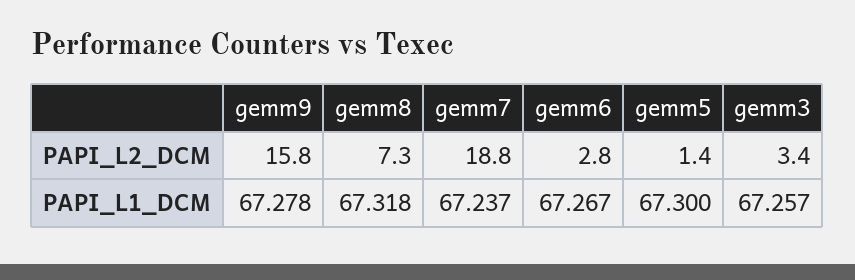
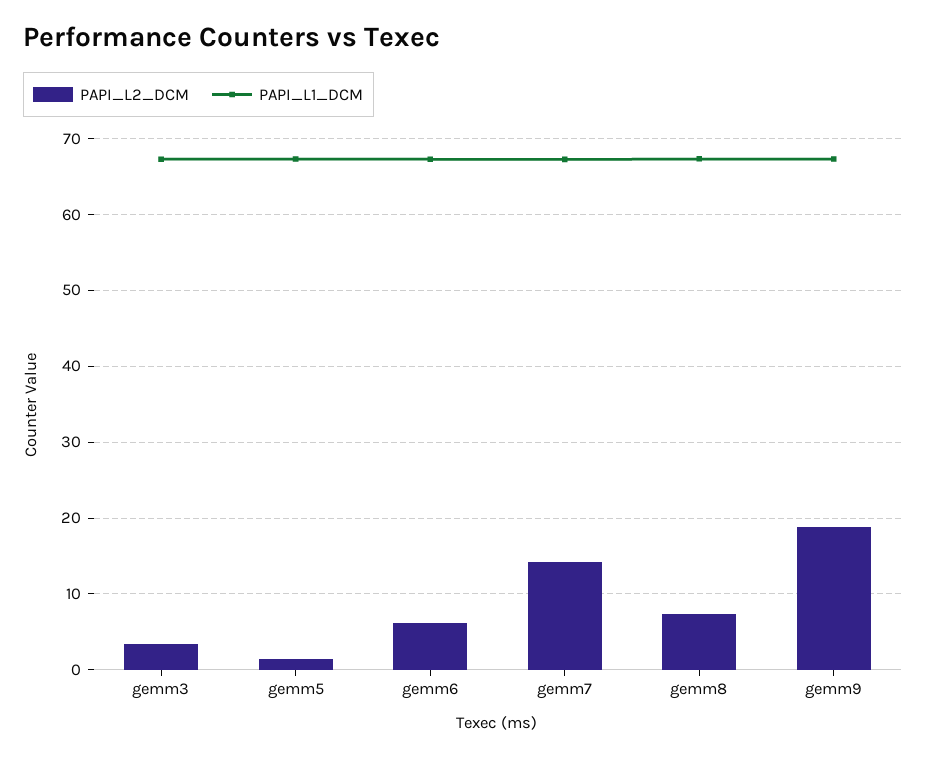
PAPI_L2_DCM, gemm9: 15.8 -> 19
PAPI_L2_DCM, gemm7: 18.8 -> 14
PAPI_L2_DCM, gemm6: 2.8 -> 6

